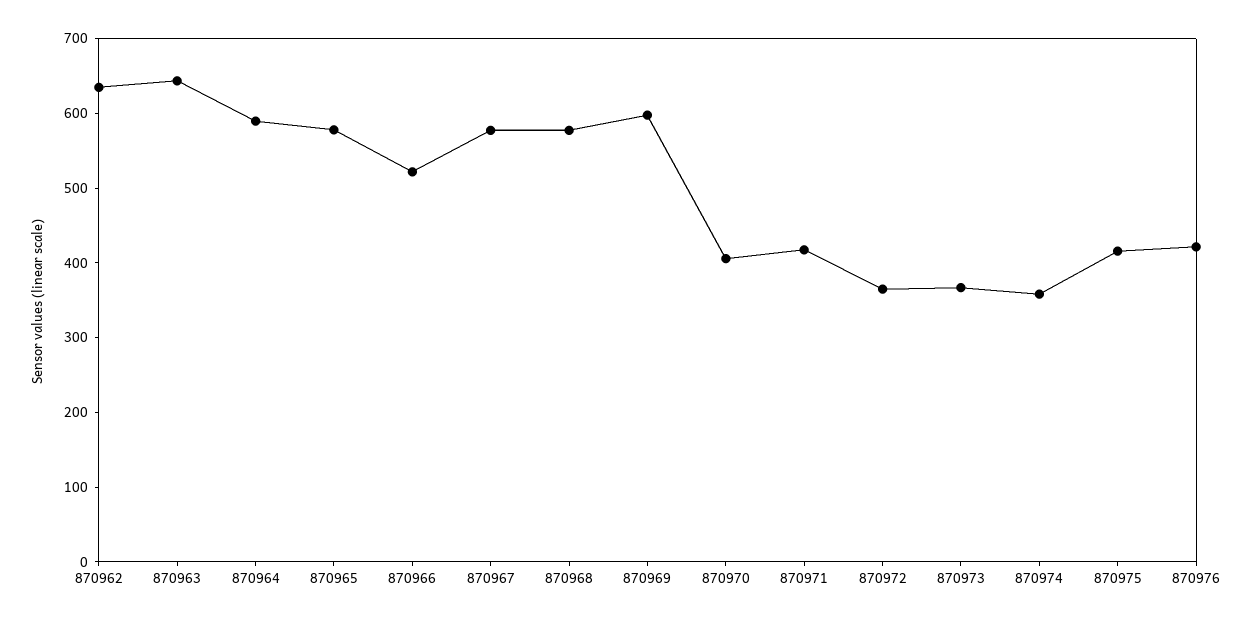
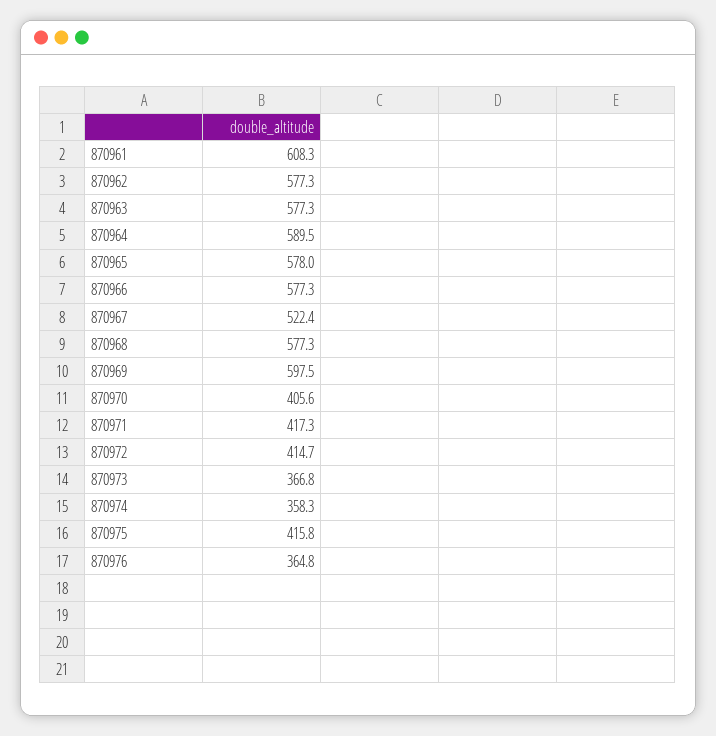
870962: 640 -> 577.3
870963: 640 -> 577.3
870966: 520 -> 577.3
870967: 580 -> 522.4
870972: 360 -> 414.7
870976: 420 -> 364.8
870961: none -> 608.3

